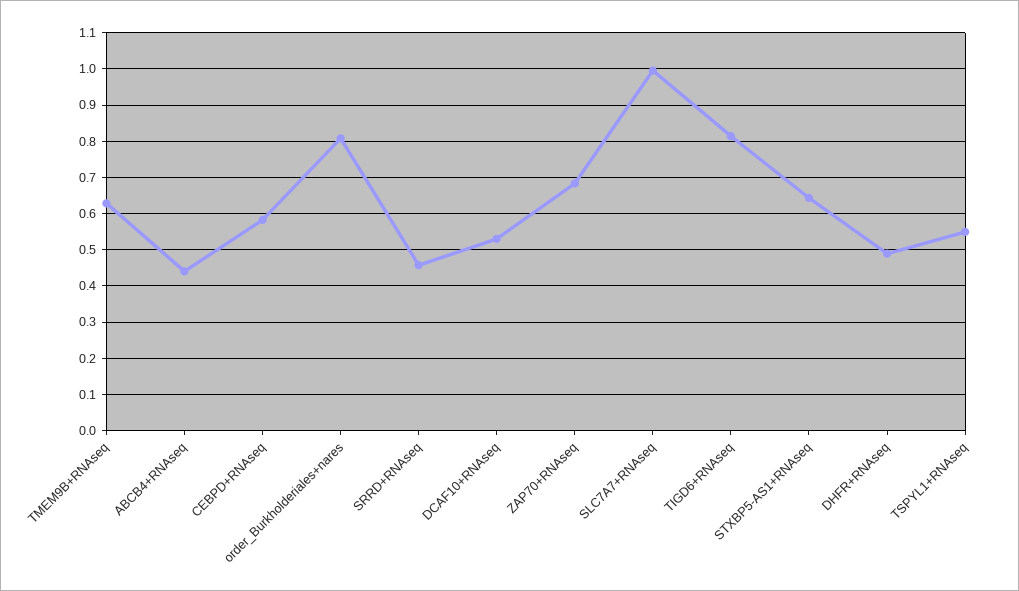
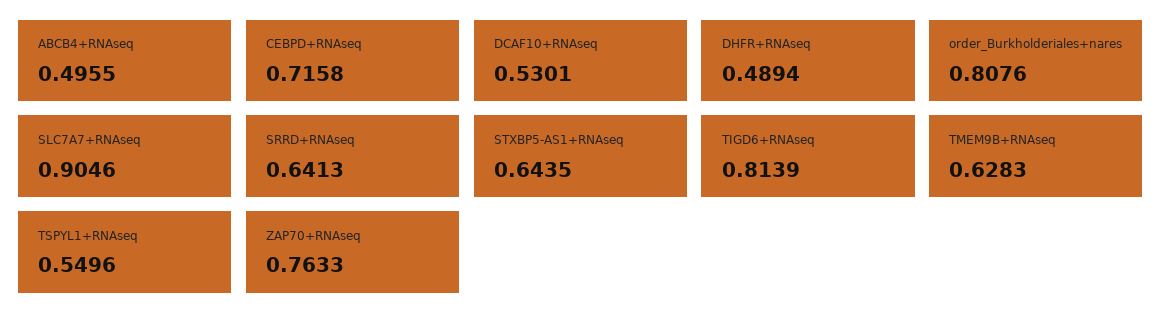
ABCB4+RNAseq: 0.44 -> 0.4955
CEBPD+RNAseq: 0.58 -> 0.7158
SRRD+RNAseq: 0.46 -> 0.6413
ZAP70+RNAseq: 0.68 -> 0.7633
SLC7A7+RNAseq: 1 -> 0.9046

